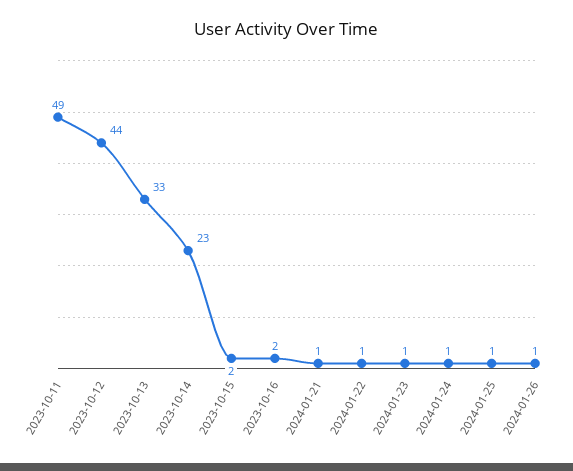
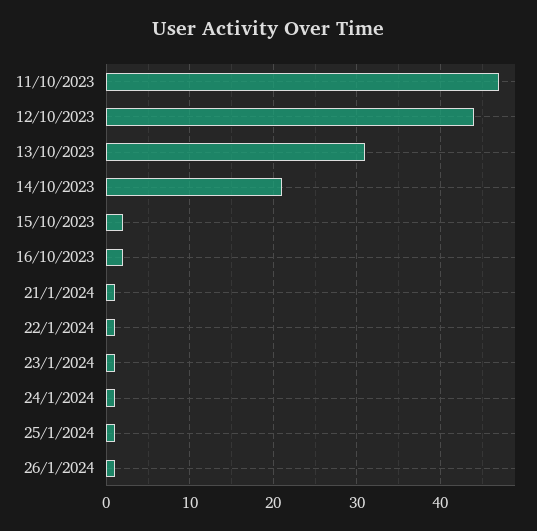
2023-10-11: 49 -> 47
2023-10-13: 33 -> 31
2023-10-14: 23 -> 21

